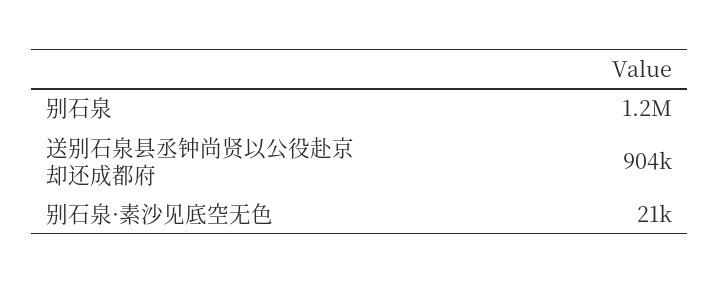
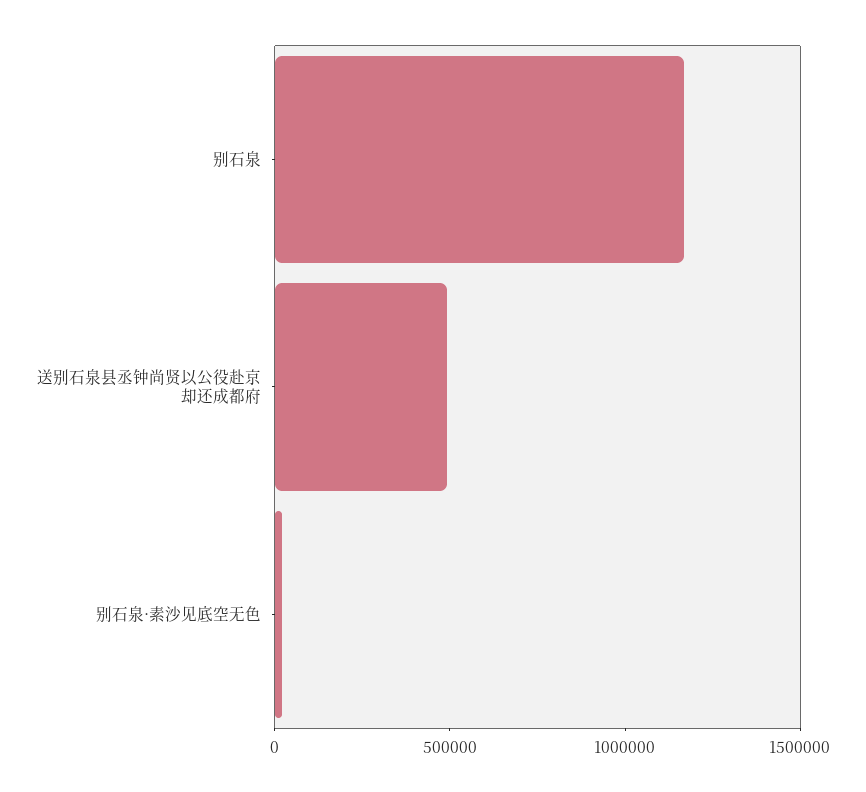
送别石泉县丞钟尚贤以公役赴京却还成都府: 904000 -> 500000

